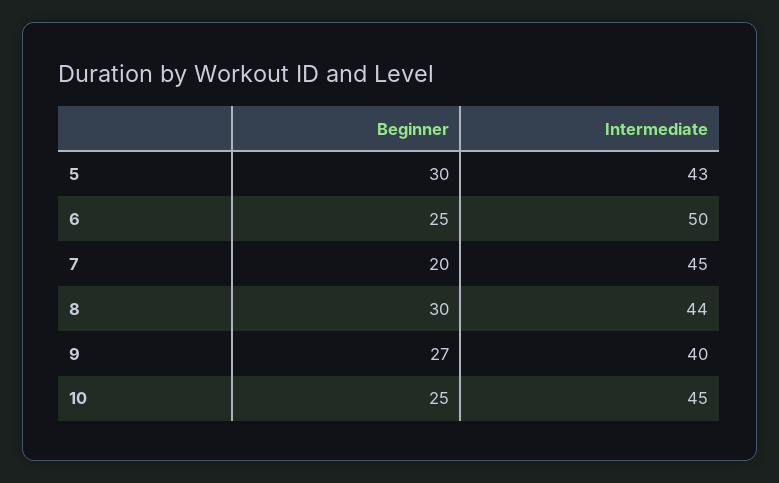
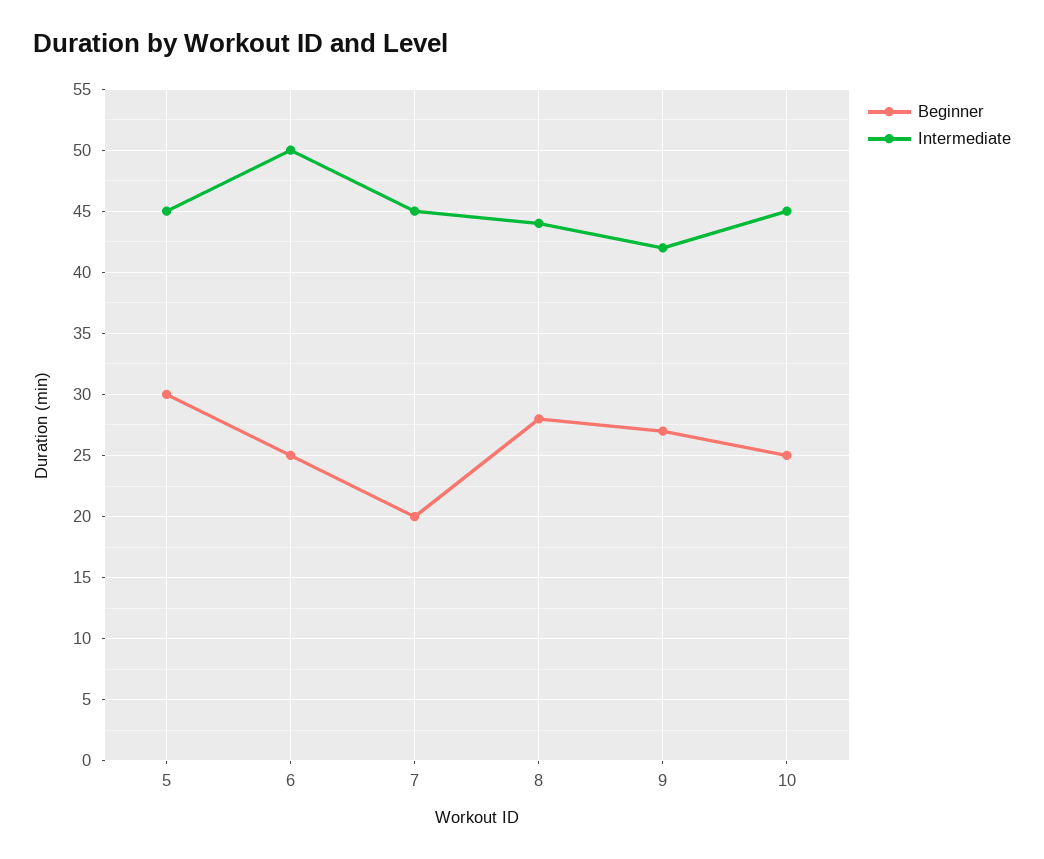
Intermediate, 5: 43 -> 45
Beginner, 8: 30 -> 28
Intermediate, 9: 40 -> 42

